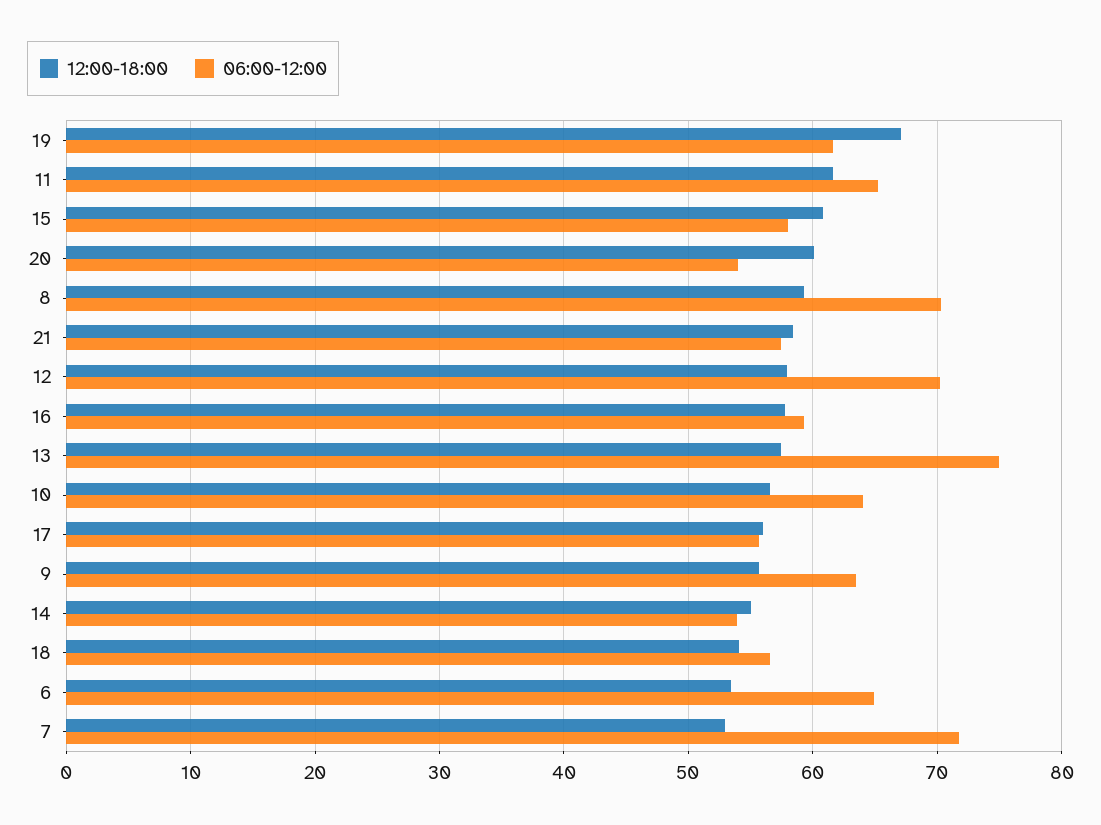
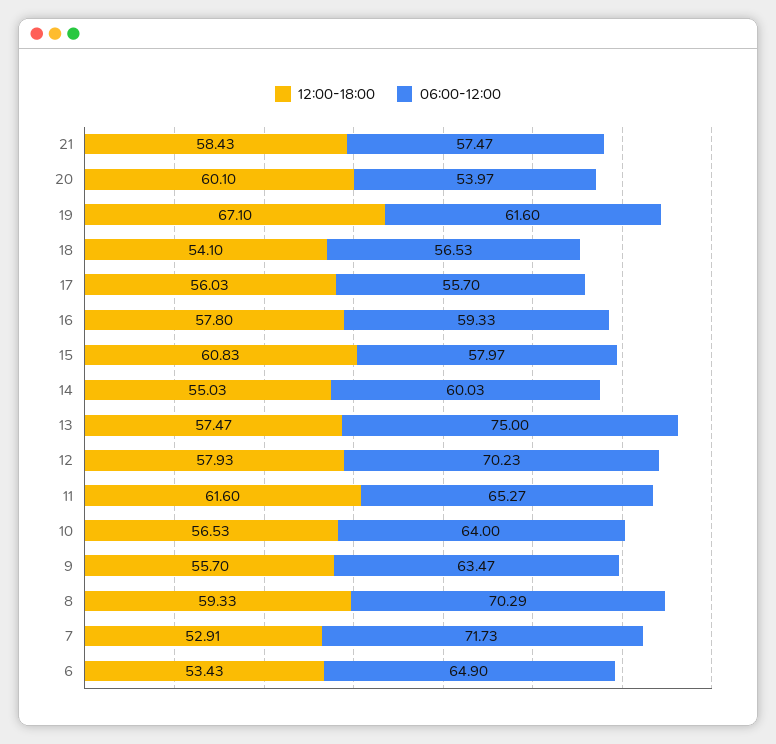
06:00-12:00, 14: 54 -> 60.03

